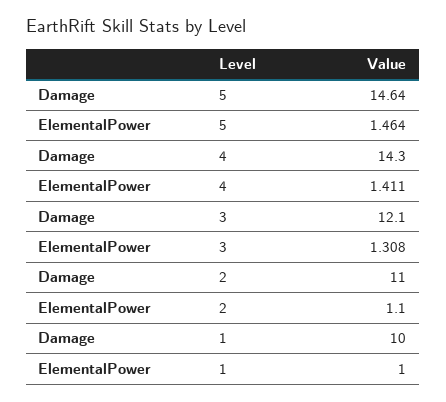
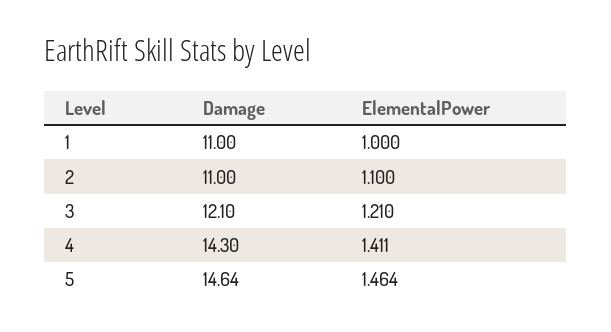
ElementalPower, 3: 1.308 -> 1.21
Damage, 1: 10 -> 11

